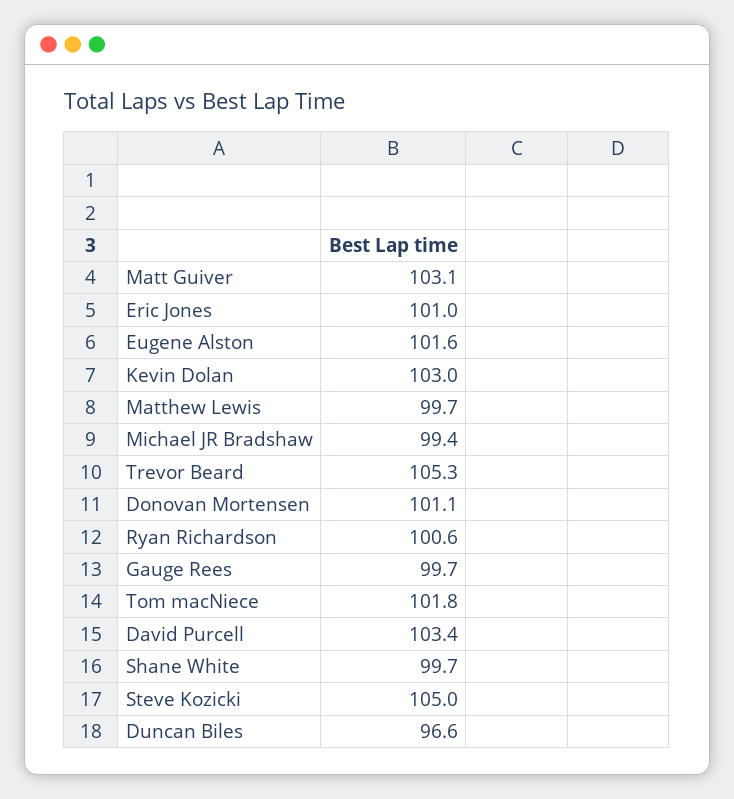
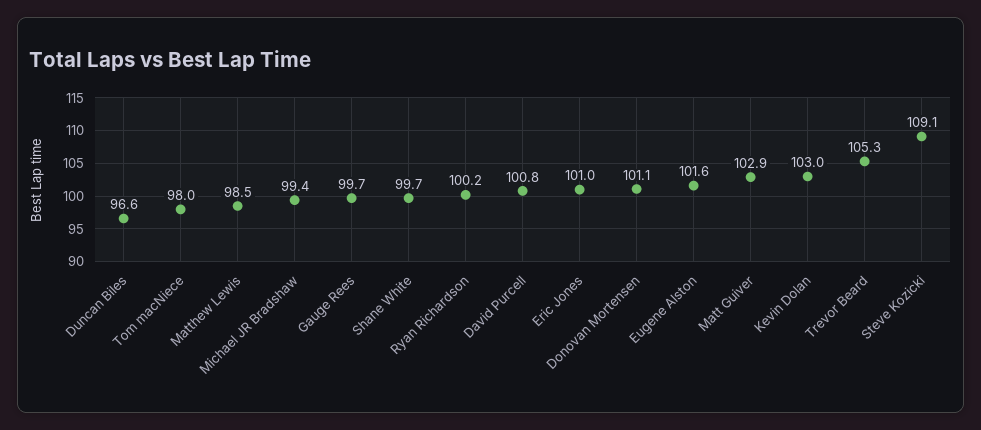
Matt Guiver: 103.1 -> 102.9
Matthew Lewis: 99.7 -> 98.5
Ryan Richardson: 100.6 -> 100.2
Tom macNiece: 101.8 -> 98
David Purcell: 103.4 -> 100.8
Steve Kozicki: 105 -> 109.1

